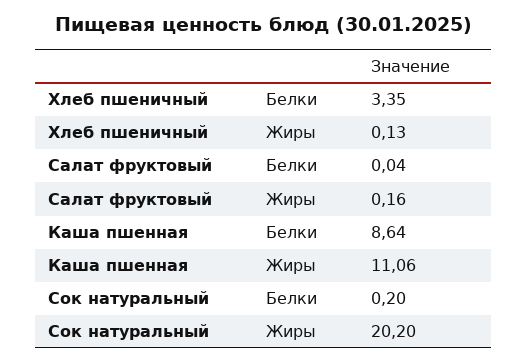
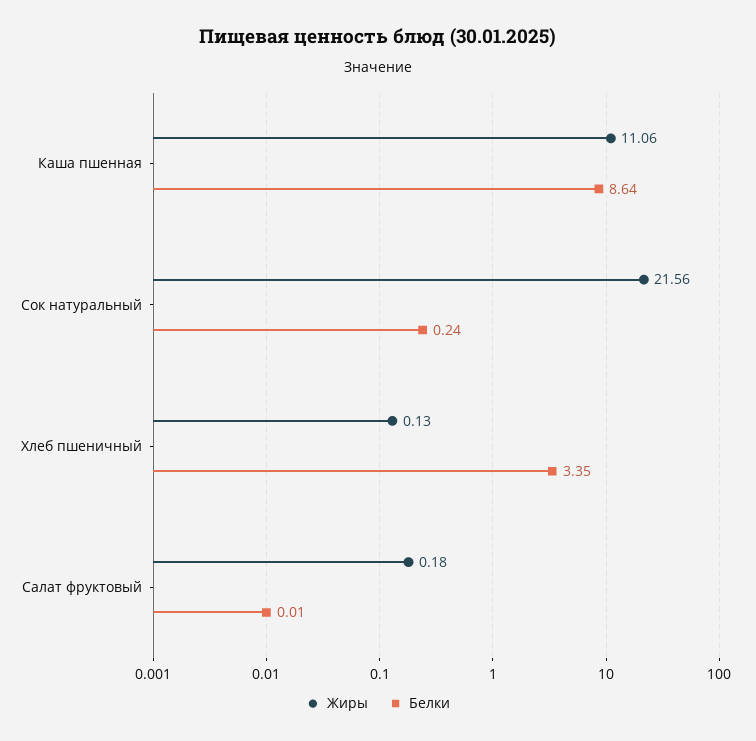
Белки, Салат фруктовый: 0.04 -> 0.01
Жиры, Салат фруктовый: 0.16 -> 0.18
Белки, Сок натуральный: 0.2 -> 0.24
Жиры, Сок натуральный: 20.2 -> 21.56

